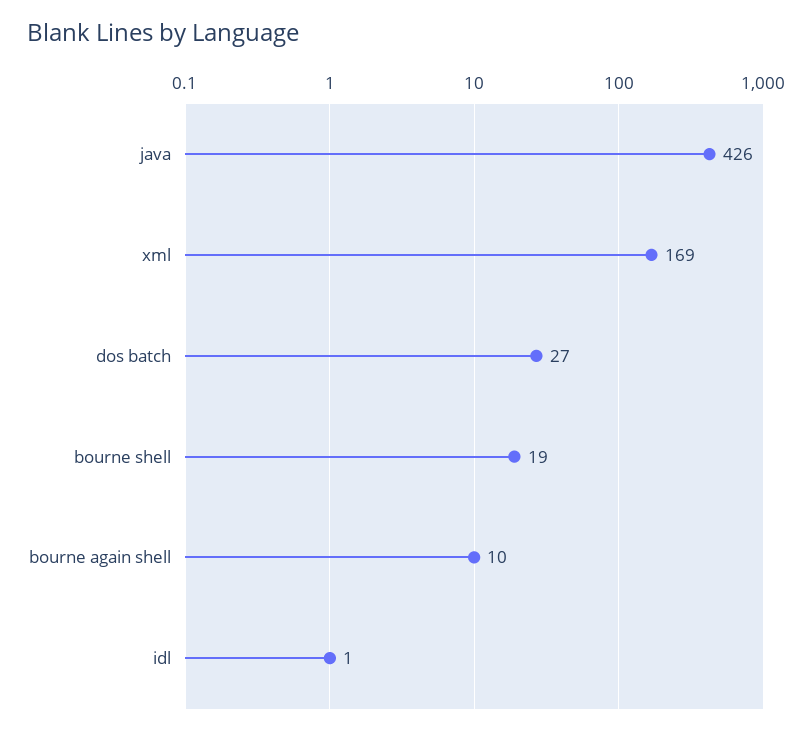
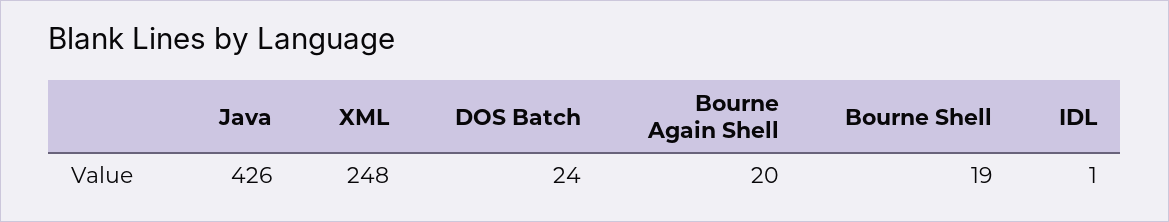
xml: 169 -> 248
dos batch: 27 -> 24
bourne again shell: 10 -> 20

